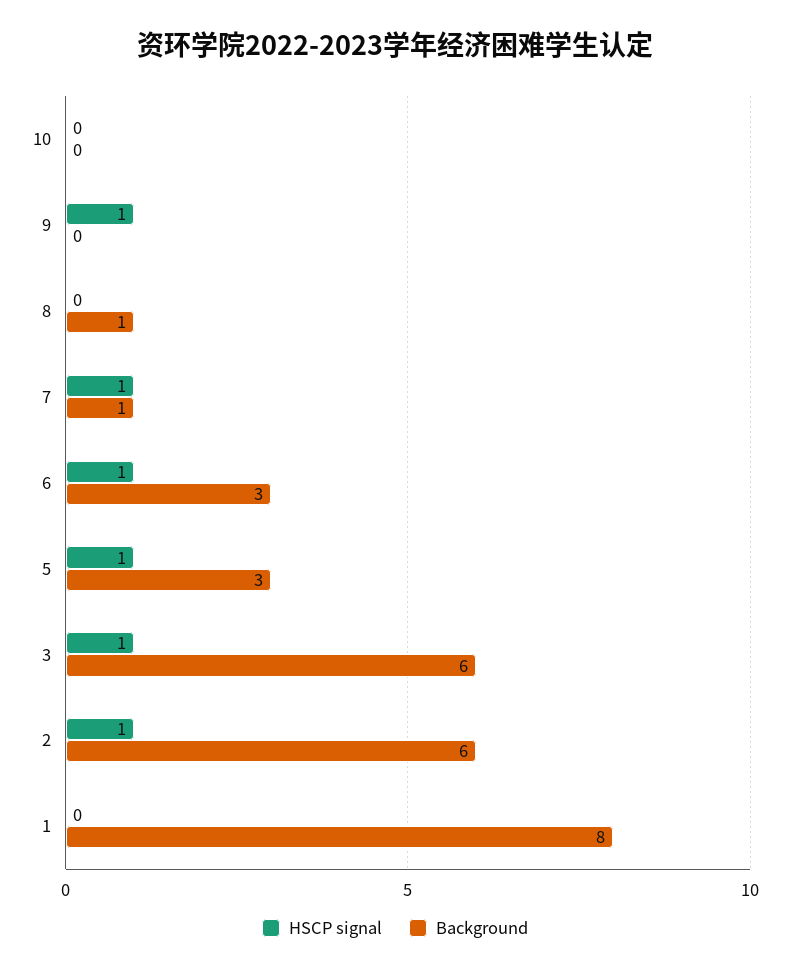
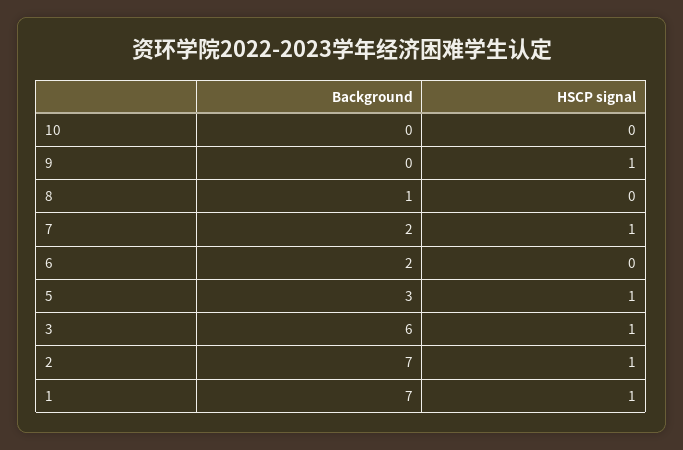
Background, 7: 1 -> 2
HSCP signal, 6: 1 -> 0
Background, 6: 3 -> 2
Background, 2: 6 -> 7
HSCP signal, 1: 0 -> 1
Background, 1: 8 -> 7

